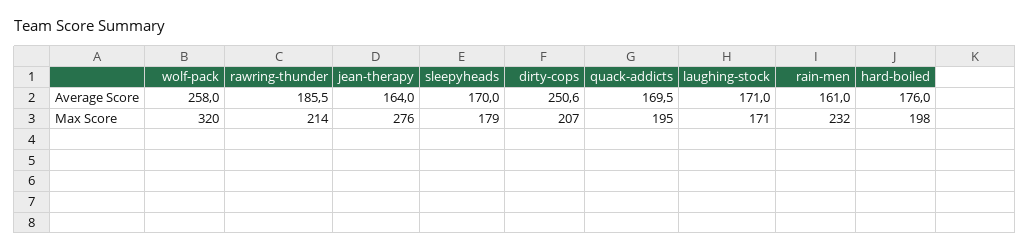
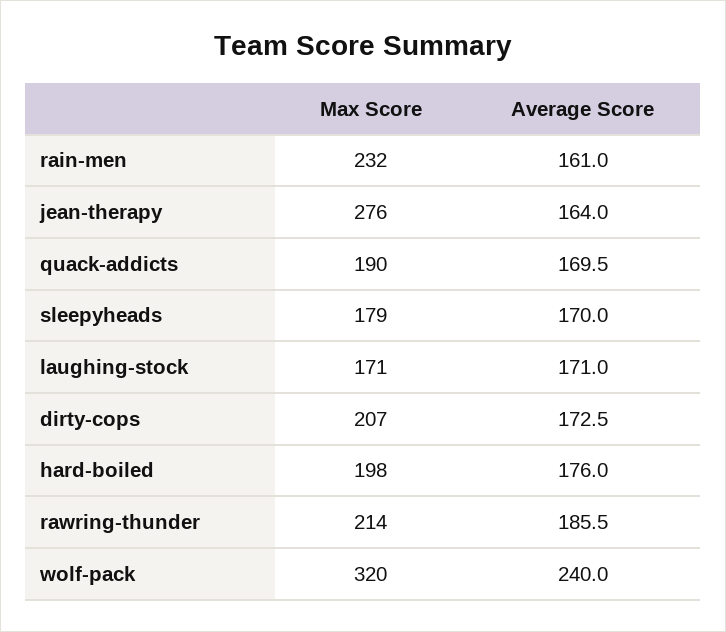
wolf-pack, Average Score: 258 -> 240
dirty-cops, Average Score: 250.6 -> 172.5
quack-addicts, Max Score: 195 -> 190

